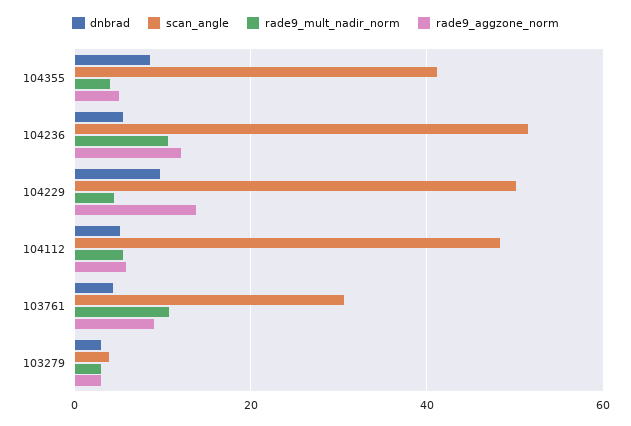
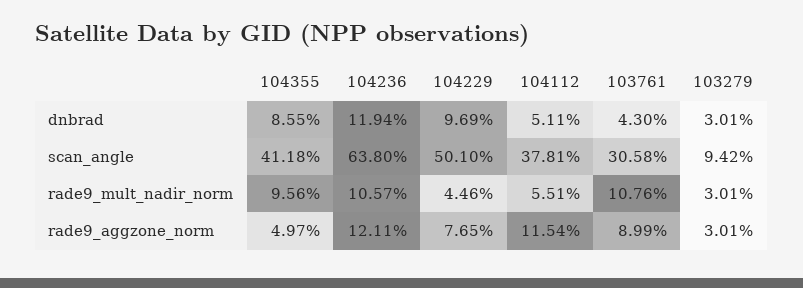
rade9_mult_nadir_norm, 104355: 4 -> 9.56
dnbrad, 104236: 6 -> 11.94
scan_angle, 104236: 52 -> 63.8
rade9_aggzone_norm, 104229: 14 -> 7.65
scan_angle, 104112: 48 -> 37.81
rade9_aggzone_norm, 104112: 6 -> 11.54
scan_angle, 103279: 4 -> 9.42

